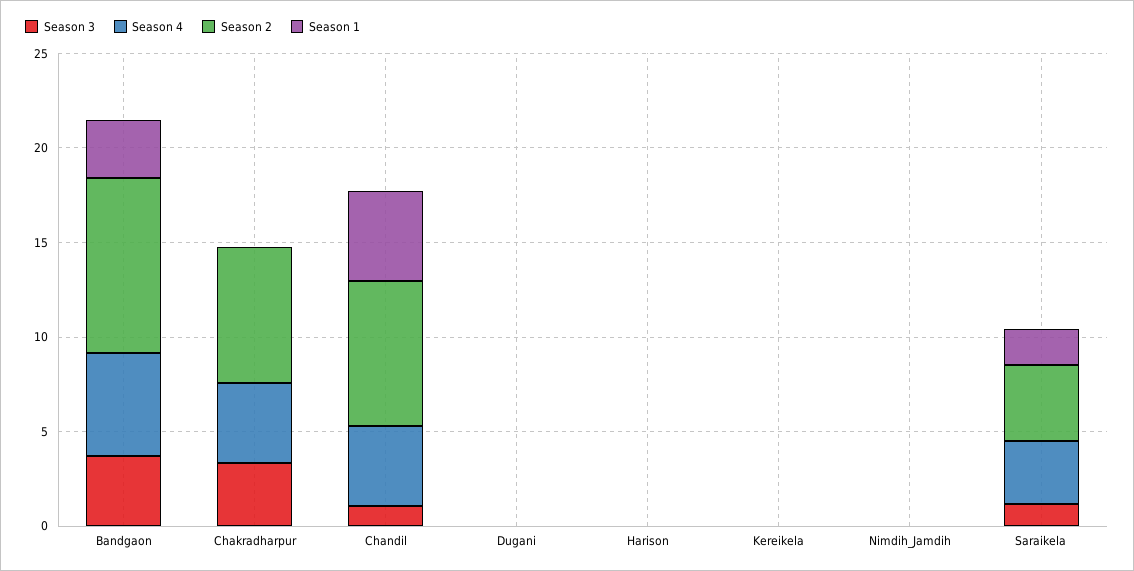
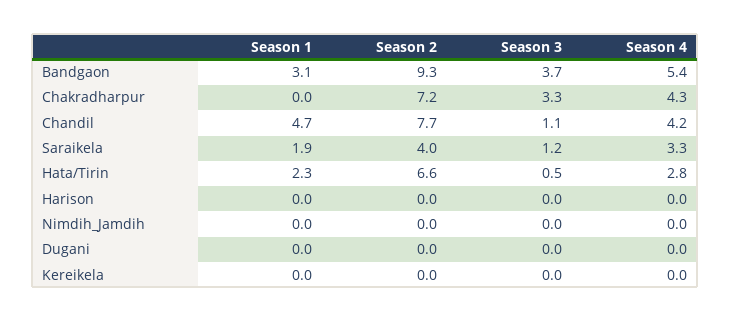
Season 1, Hata/Tirin: none -> 2.3
Season 2, Hata/Tirin: none -> 6.6
Season 3, Hata/Tirin: none -> 0.5
Season 4, Hata/Tirin: none -> 2.8

